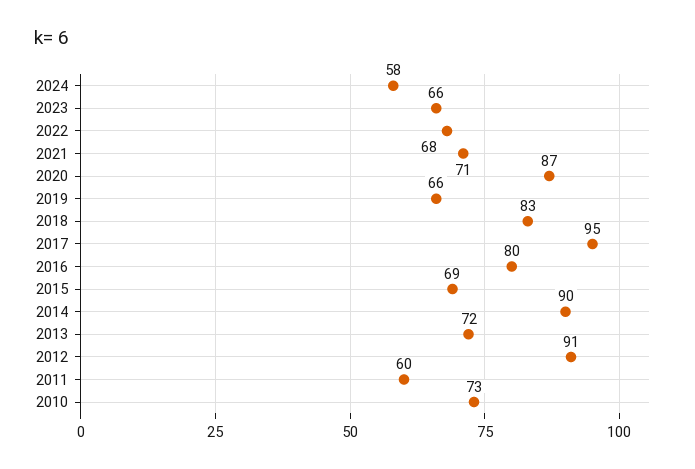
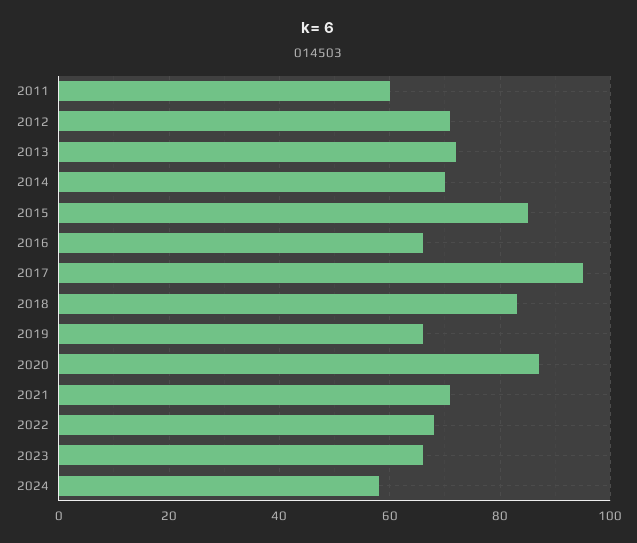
2016: 80 -> 65
2015: 69 -> 85
2014: 90 -> 70
2012: 91 -> 70
2010: 73 -> none

